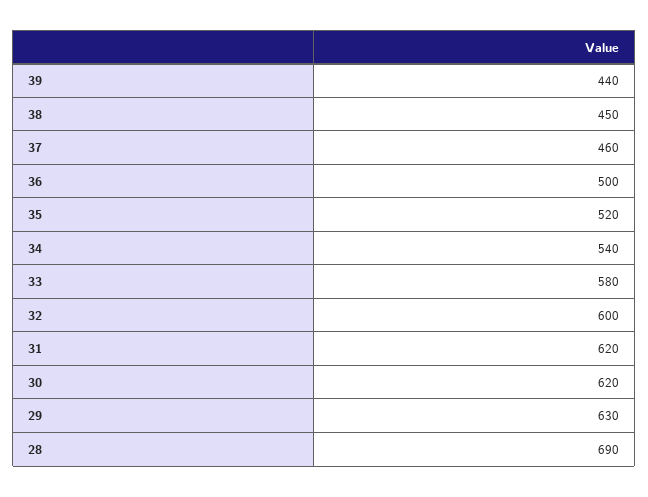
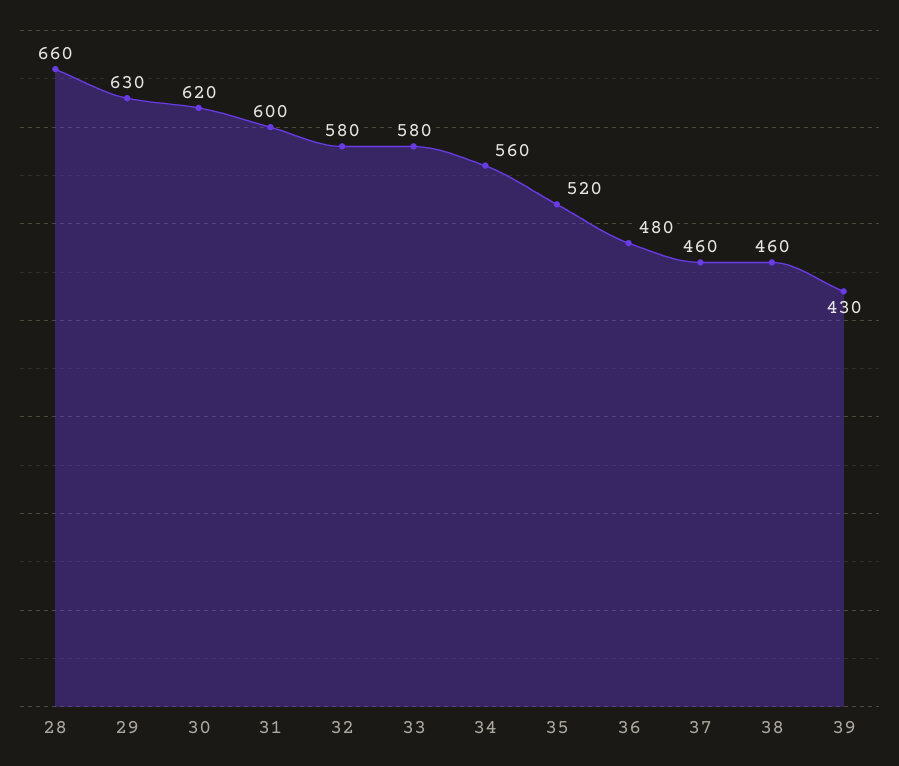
39: 440 -> 430
38: 450 -> 460
36: 500 -> 480
34: 540 -> 560
32: 600 -> 580
31: 620 -> 600
28: 690 -> 660

